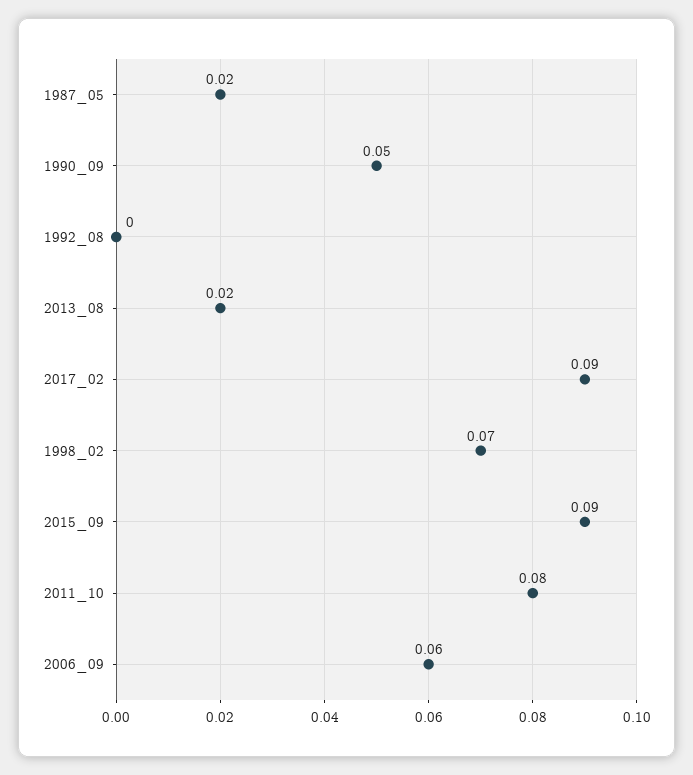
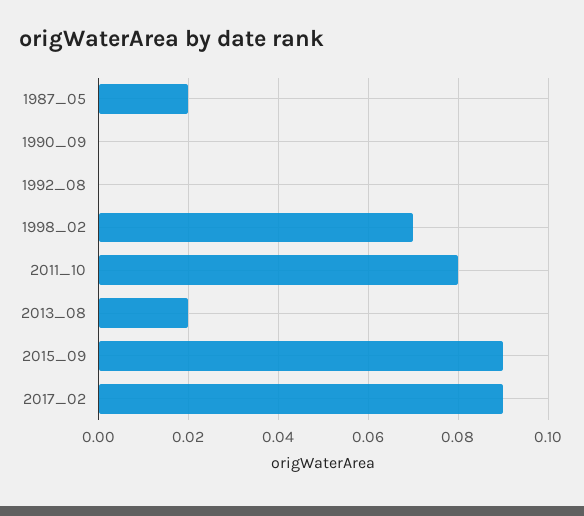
1990_09: 0.05 -> 0
2006_09: 0.06 -> none

